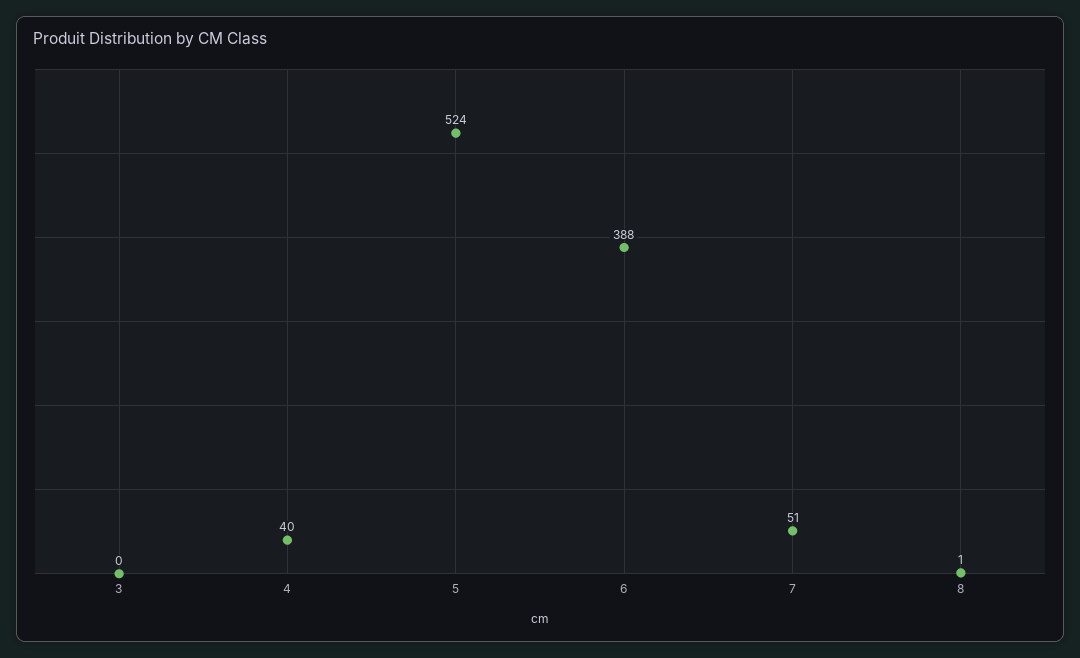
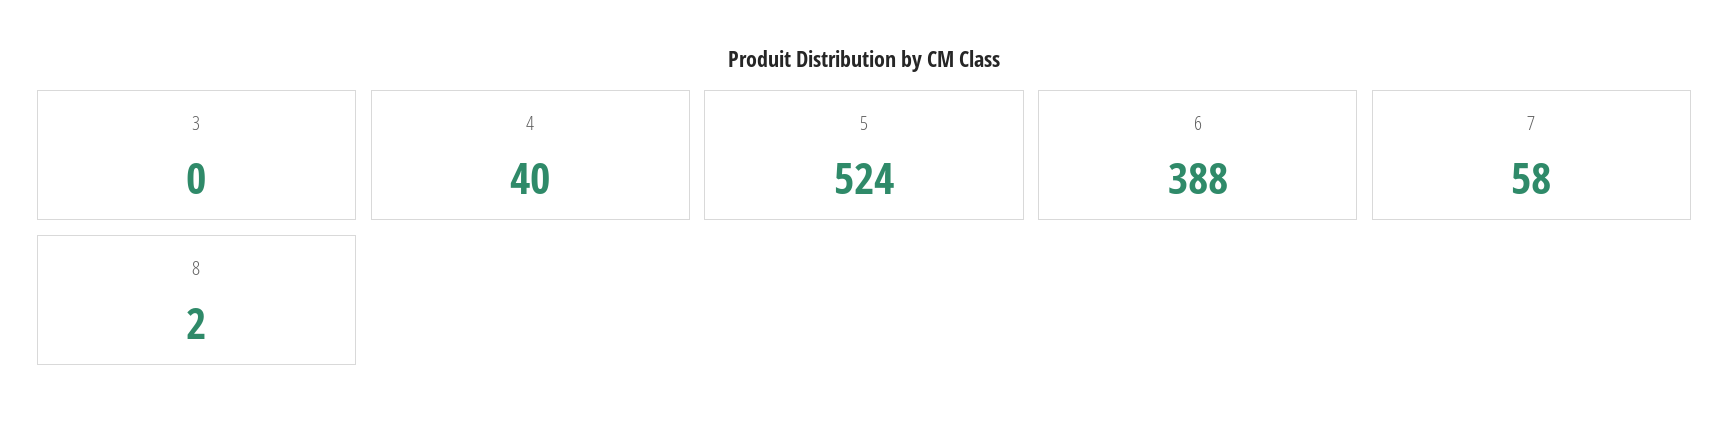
7: 51 -> 58
8: 1 -> 2

